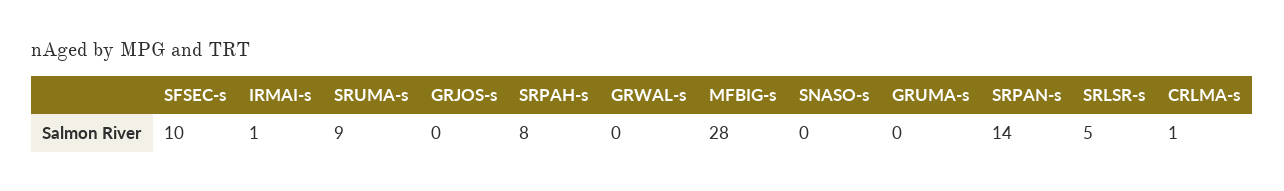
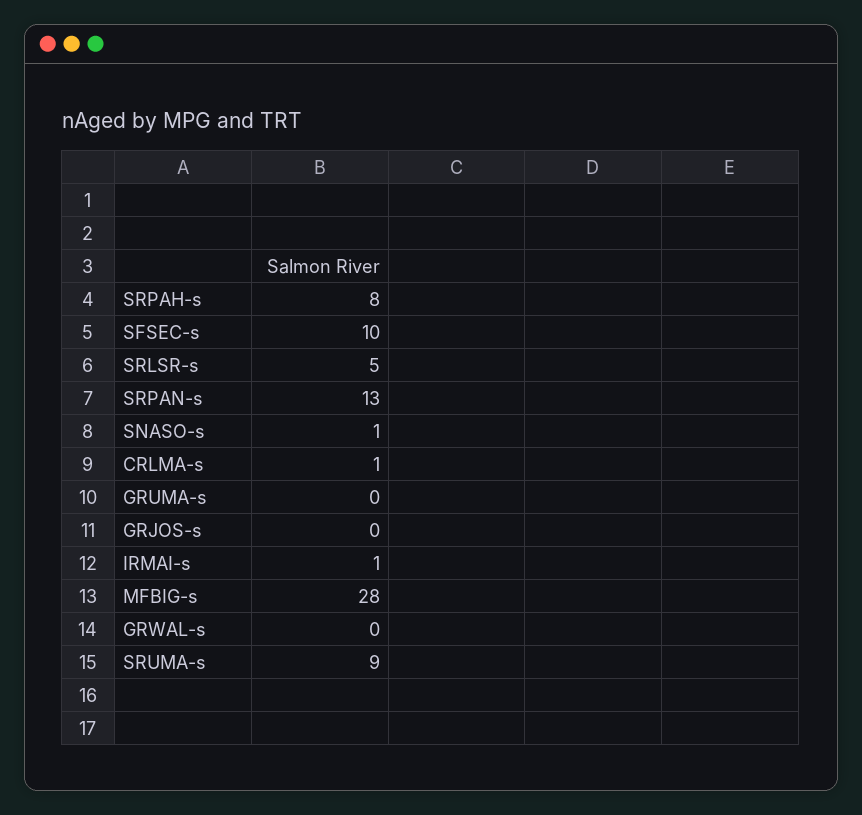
SNASO-s: 0 -> 1
SRPAN-s: 14 -> 13

